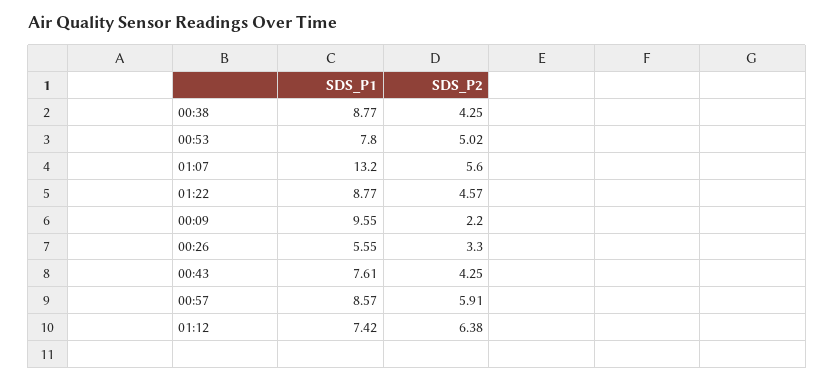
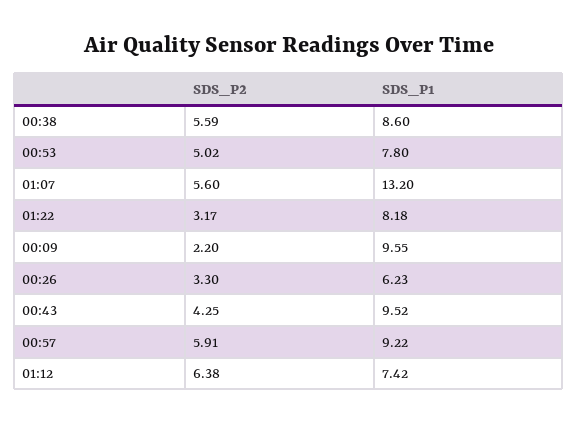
SDS_P1, 00:38: 8.77 -> 8.6
SDS_P2, 00:38: 4.25 -> 5.59
SDS_P1, 01:22: 8.77 -> 8.18
SDS_P2, 01:22: 4.57 -> 3.17
SDS_P1, 00:26: 5.55 -> 6.23
SDS_P1, 00:43: 7.61 -> 9.52
SDS_P1, 00:57: 8.57 -> 9.22

